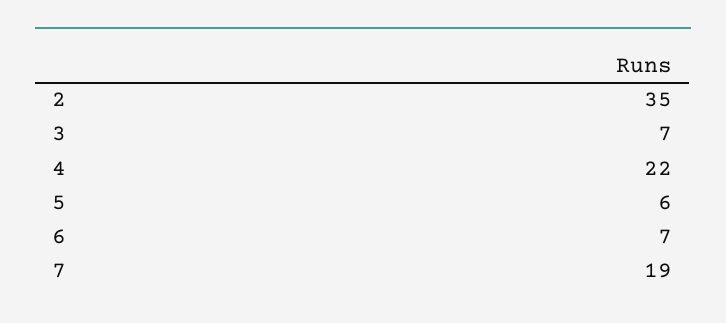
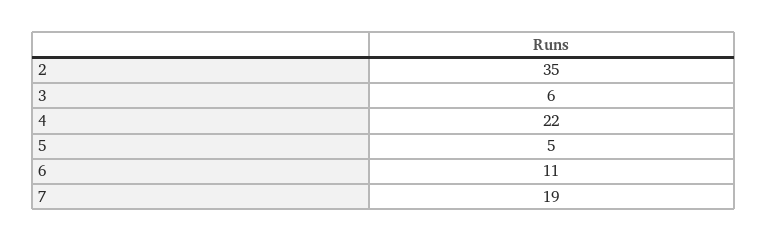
3: 7 -> 6
5: 6 -> 5
6: 7 -> 11

